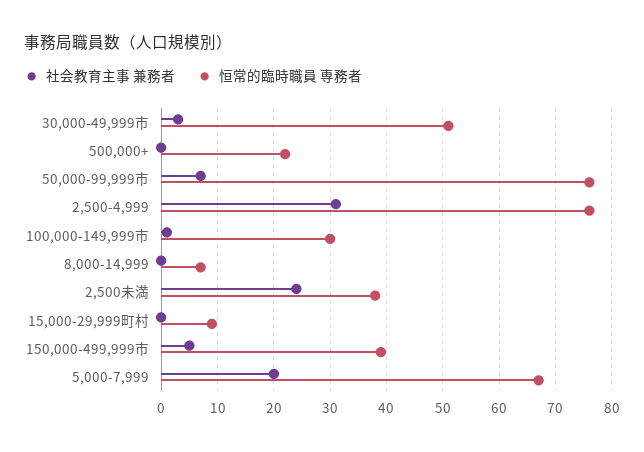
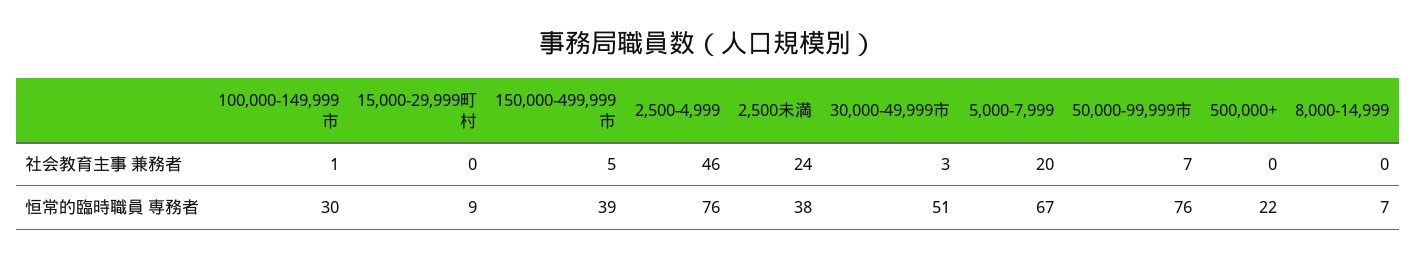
社会教育主事 兼務者, 2,500-4,999: 30 -> 46

